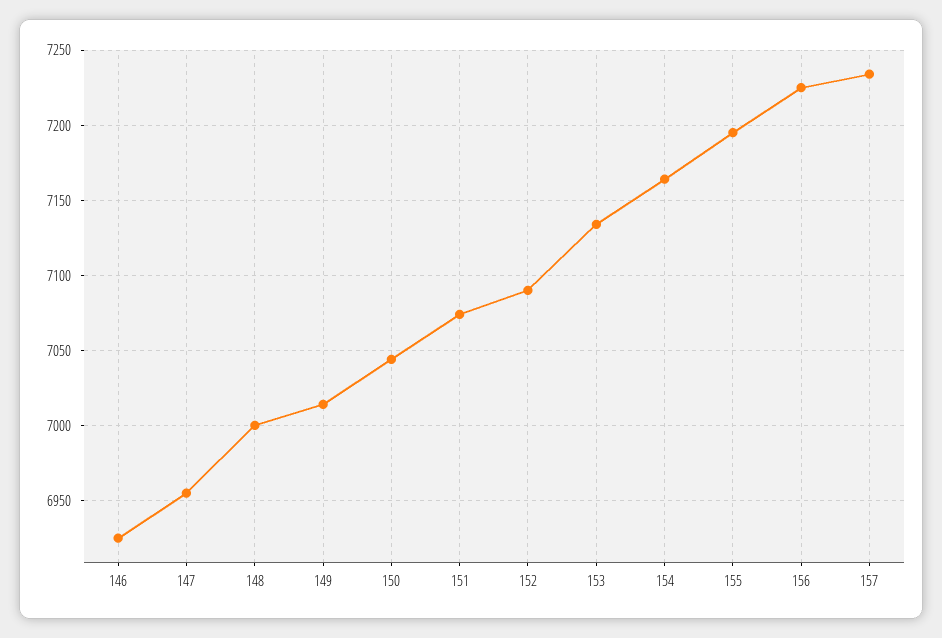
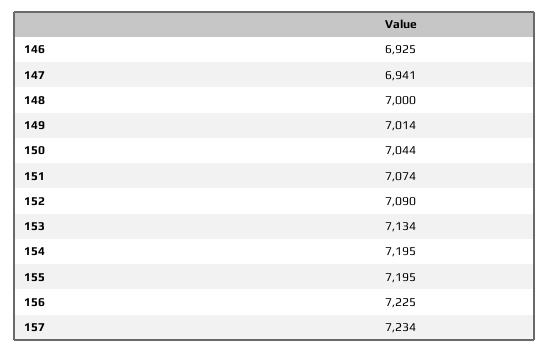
147: 6955 -> 6941
154: 7165 -> 7195

